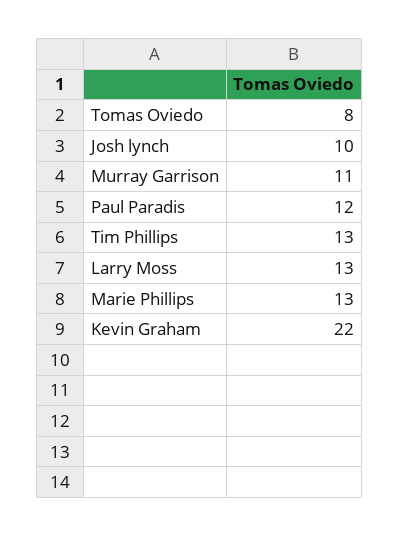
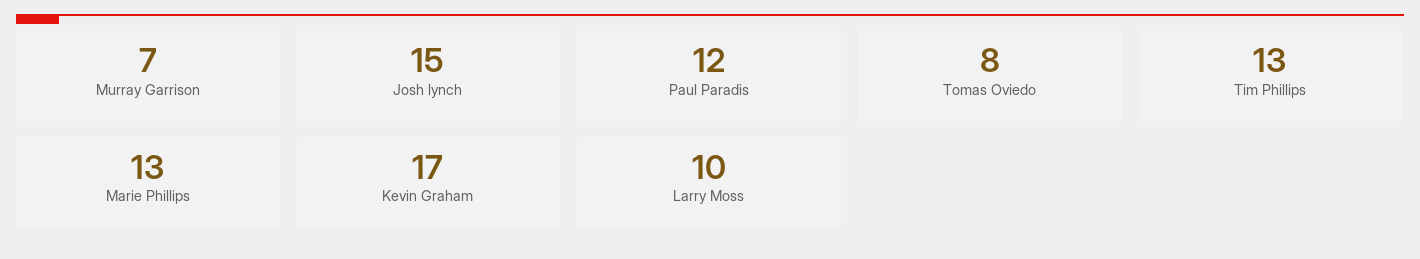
Josh lynch: 10 -> 15
Murray Garrison: 11 -> 7
Larry Moss: 13 -> 10
Kevin Graham: 22 -> 17

